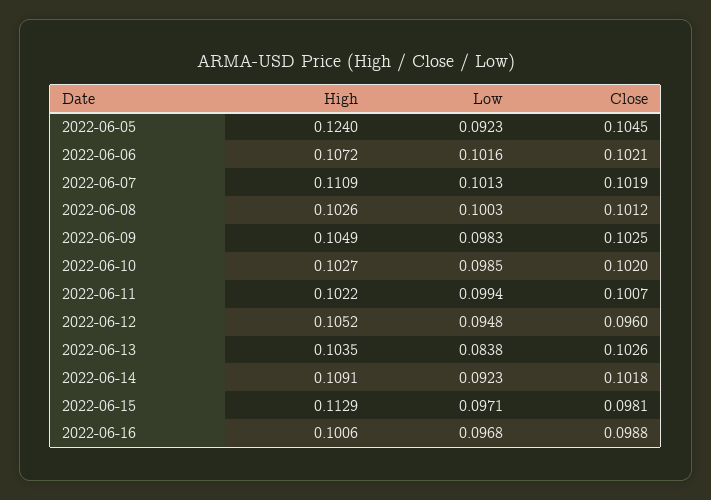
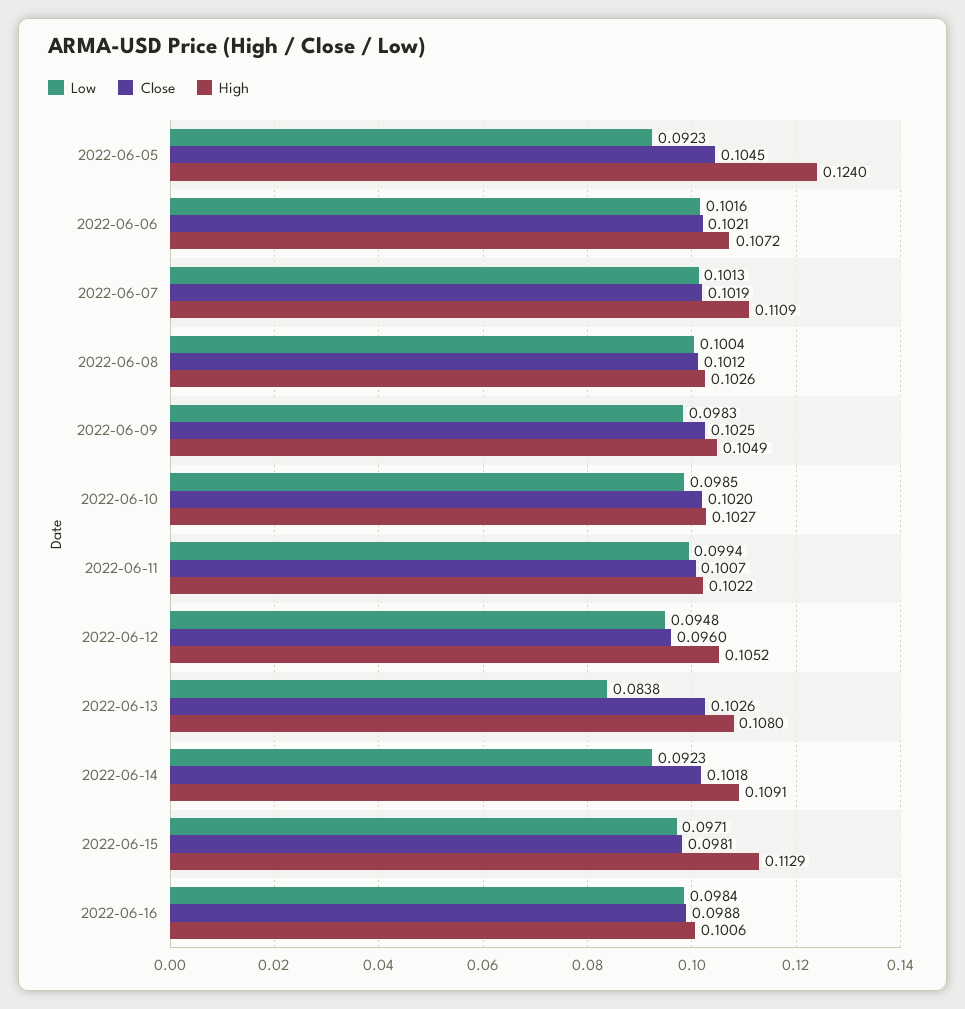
Low, 2022-06-08: 0.1003 -> 0.1004
High, 2022-06-13: 0.1035 -> 0.108
Low, 2022-06-16: 0.0968 -> 0.0984

